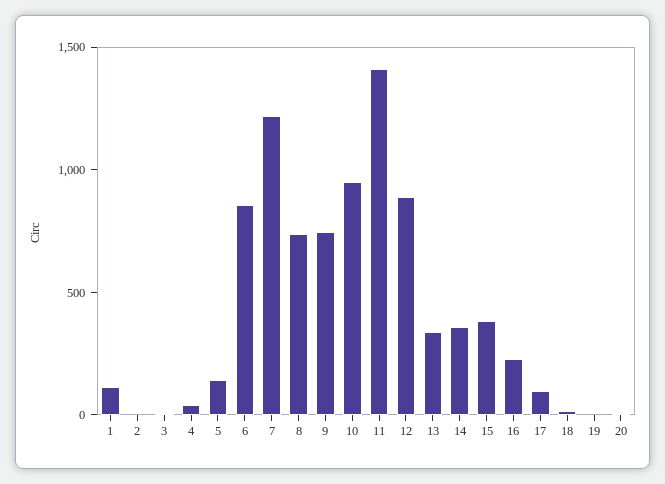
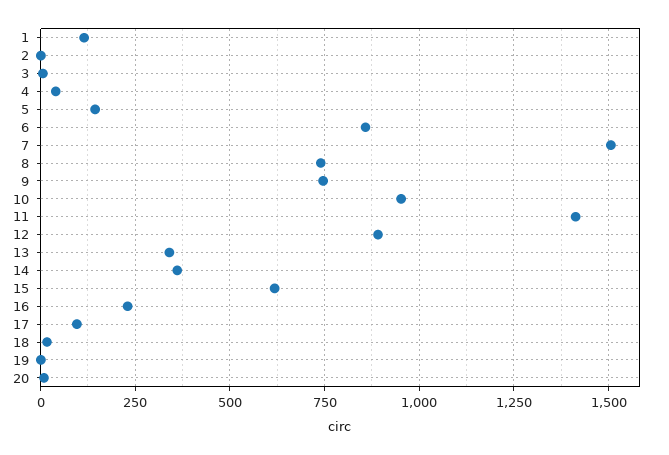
7: 1200 -> 1500
15: 400 -> 625

